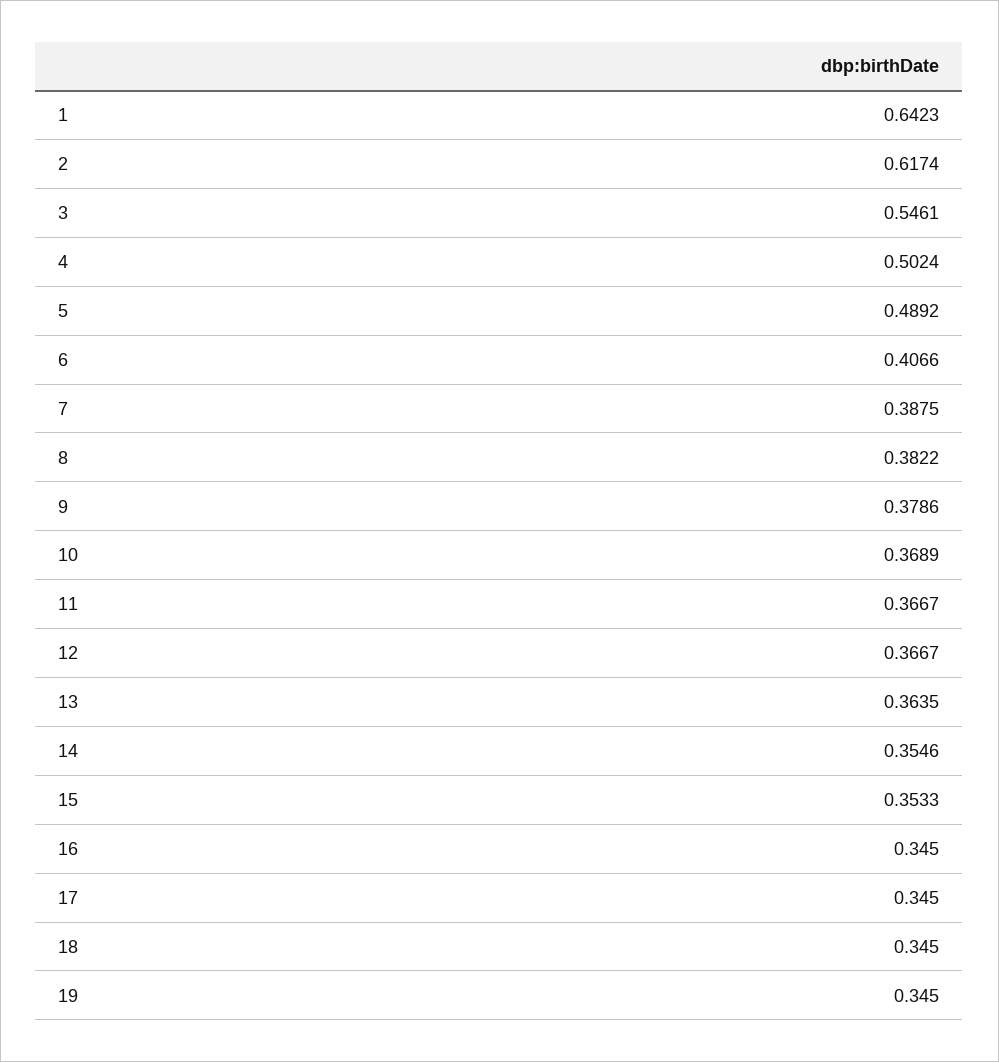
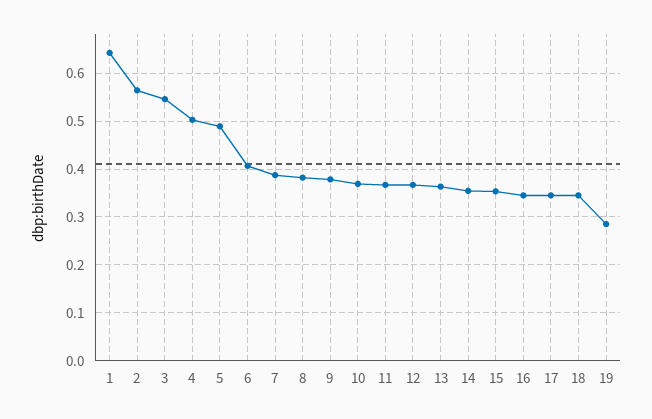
2: 0.6174 -> 0.56
19: 0.345 -> 0.28

